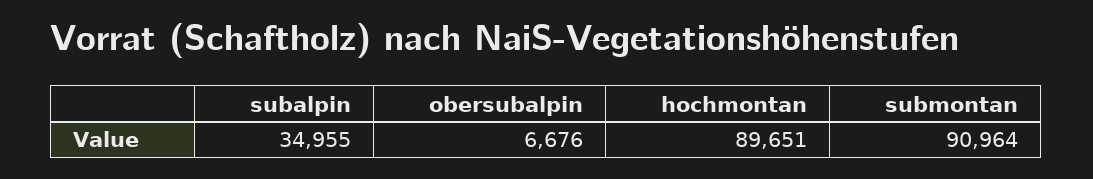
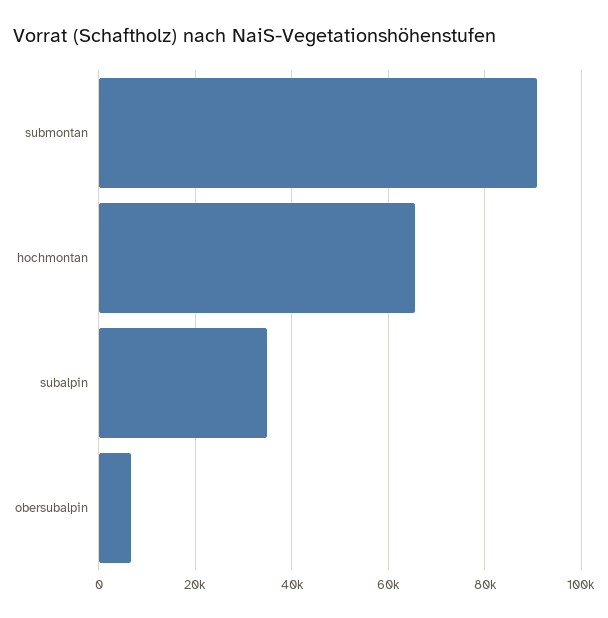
hochmontan: 89651 -> 66000

